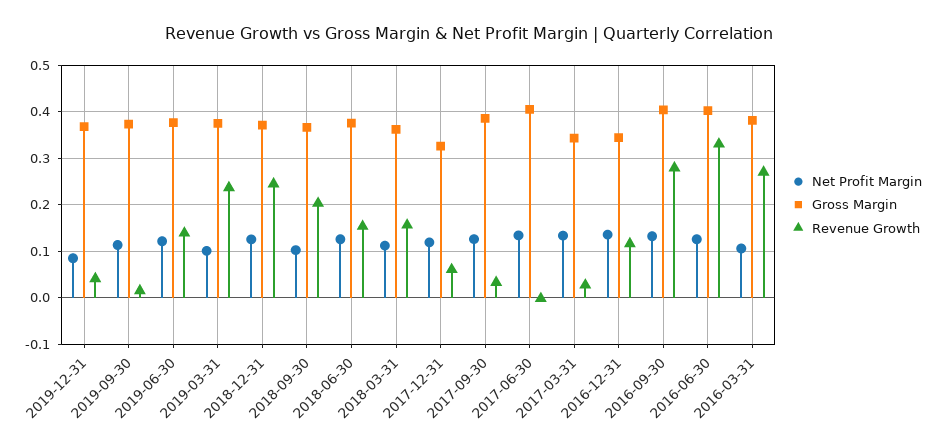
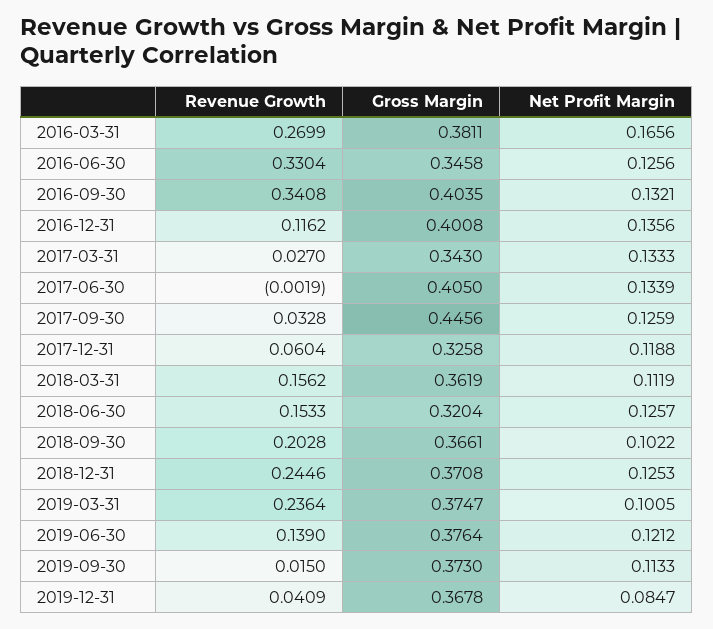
Gross Margin, 2018-06-30: 0.38 -> 0.3204
Gross Margin, 2017-09-30: 0.38 -> 0.4456
Gross Margin, 2016-12-31: 0.34 -> 0.4008
Revenue Growth, 2016-09-30: 0.28 -> 0.3408
Gross Margin, 2016-06-30: 0.4 -> 0.3458
Net Profit Margin, 2016-03-31: 0.1 -> 0.1656

